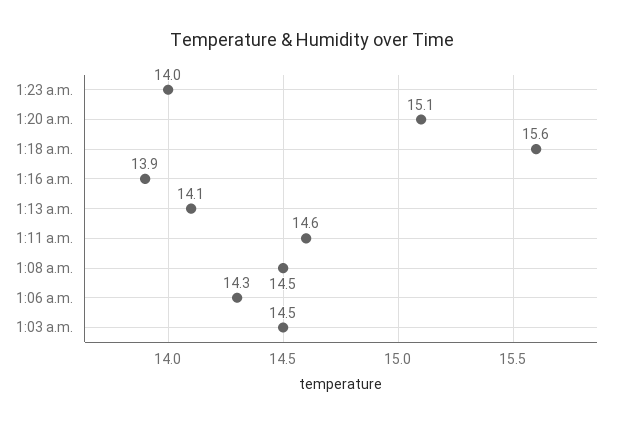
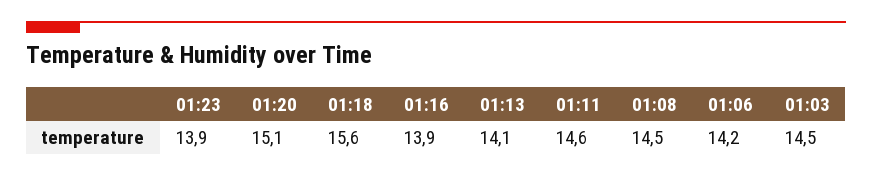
1:23 a.m.: 14 -> 13.9
1:06 a.m.: 14.3 -> 14.2

